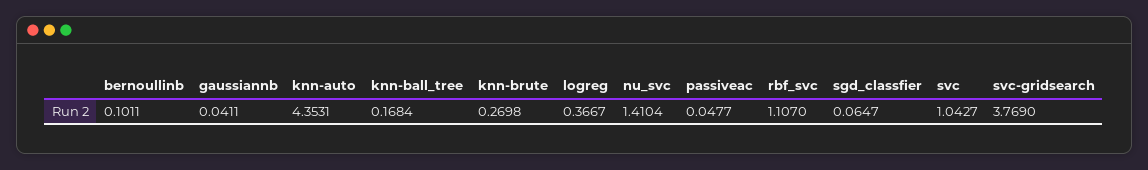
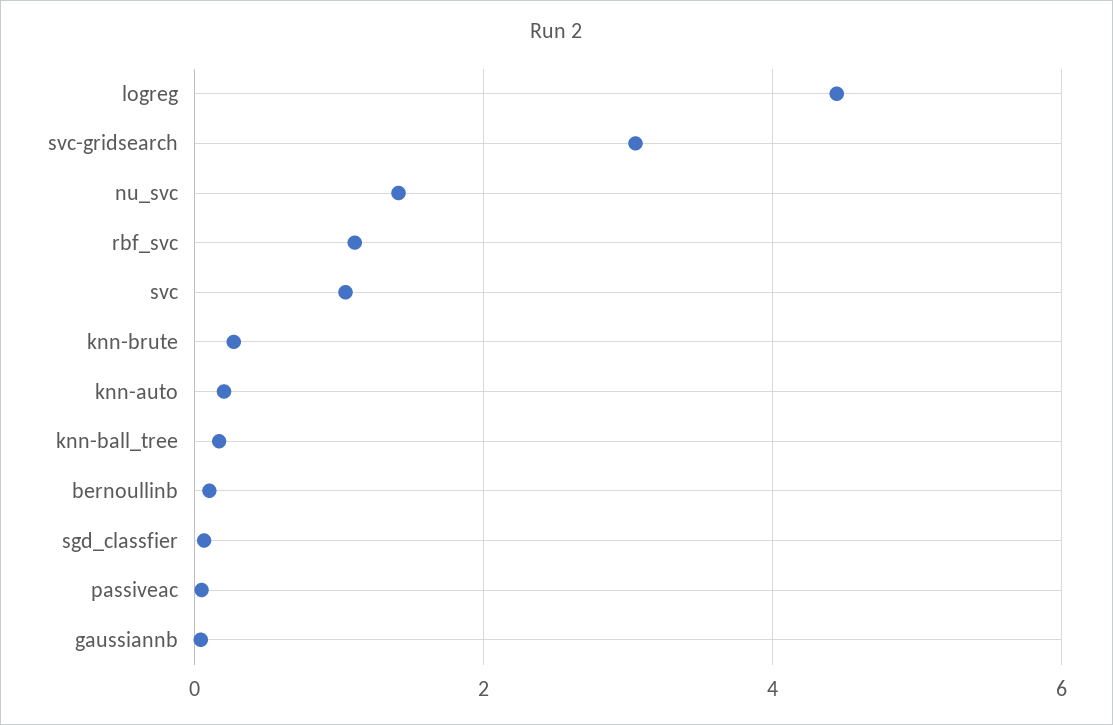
knn-auto: 4.3531 -> 0.2
logreg: 0.3667 -> 4.4
svc-gridsearch: 3.769 -> 3

